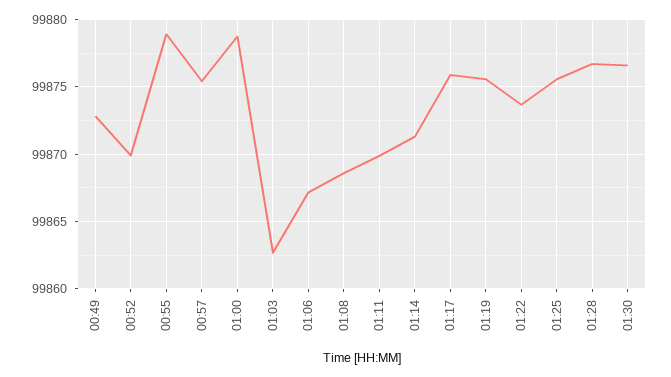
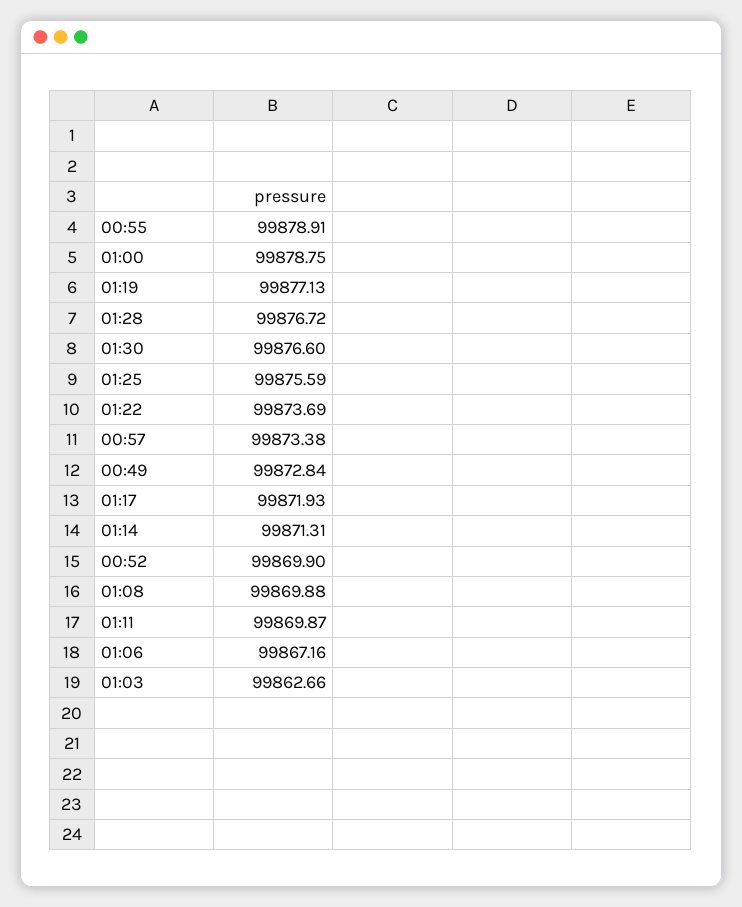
00:57: 99875.5 -> 99873.38
01:08: 99868.5 -> 99869.88
01:17: 99876 -> 99871.93
01:19: 99875.5 -> 99877.13

